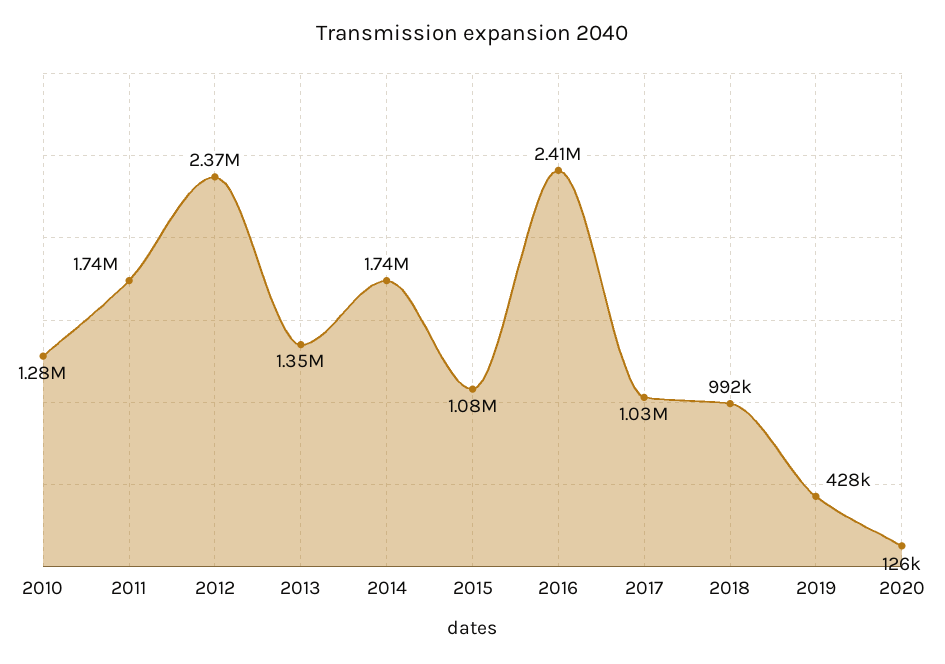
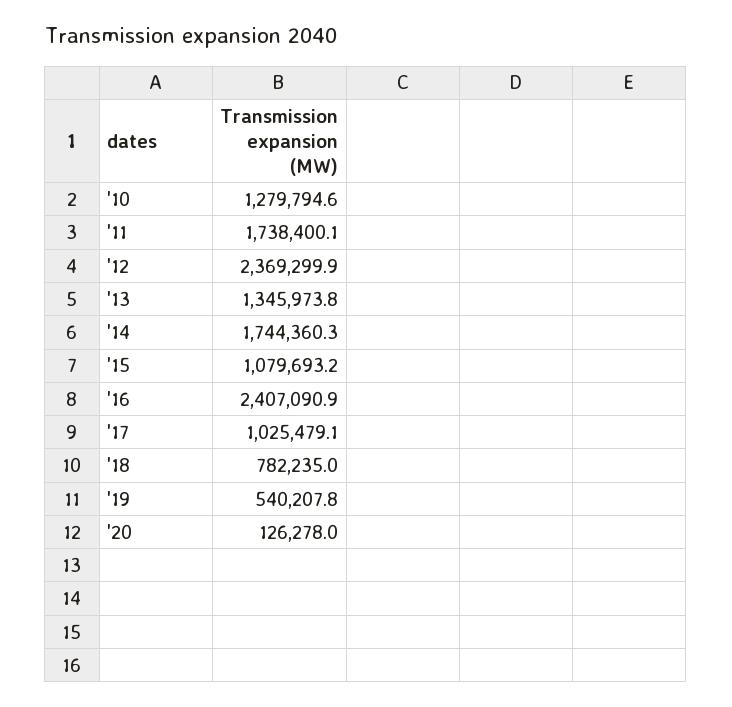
2018: 992000 -> 782235
2019: 428000 -> 540207.8

